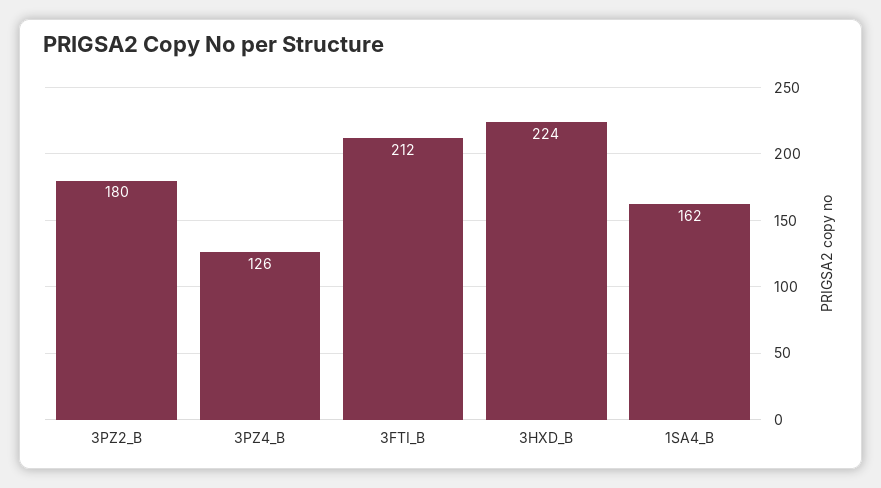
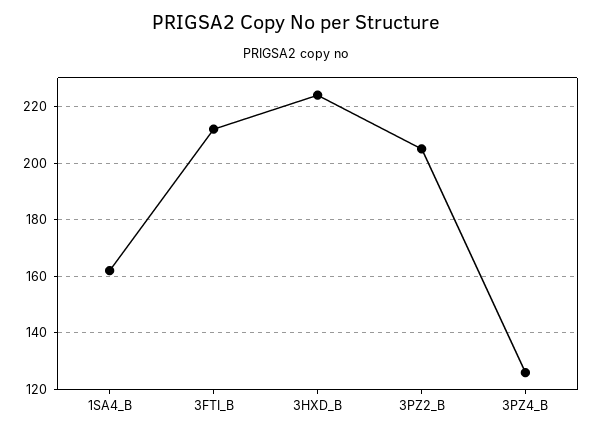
3PZ2_B: 180 -> 205

